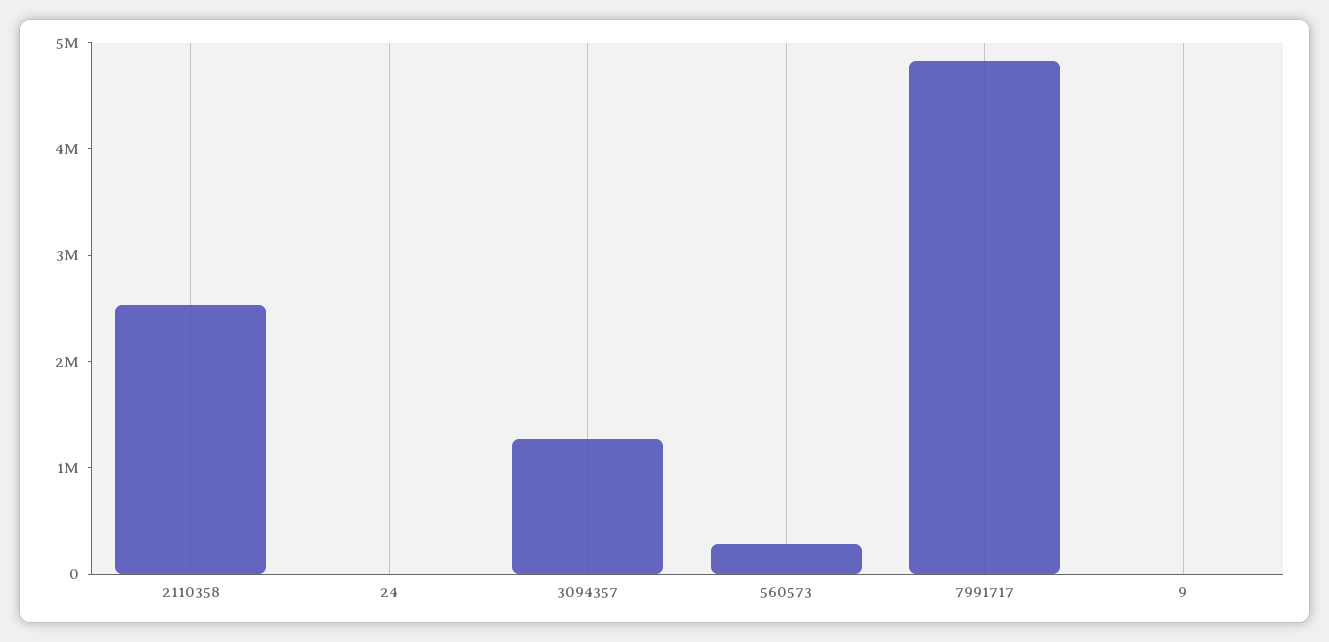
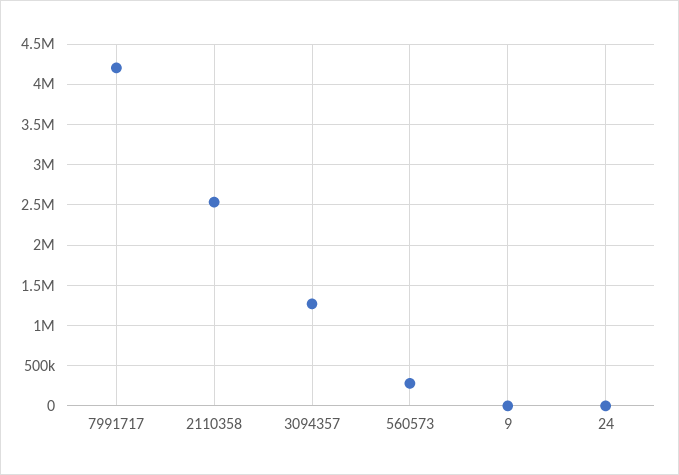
7991717: 4800000 -> 4200000

